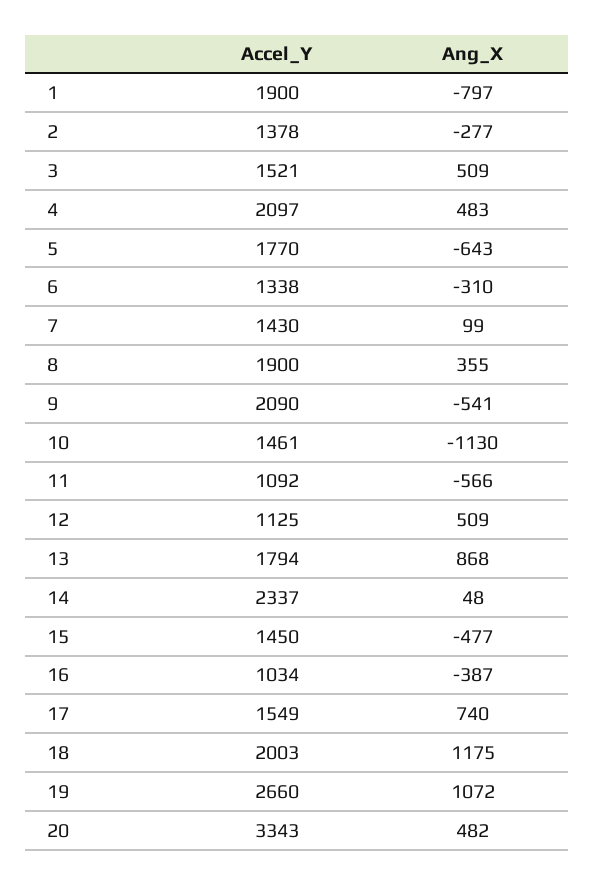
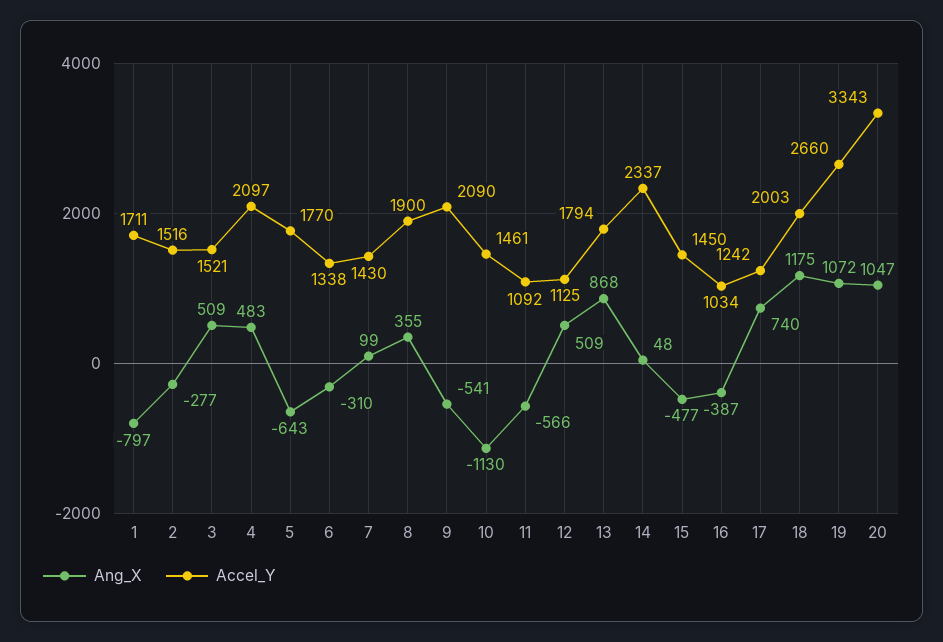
Accel_Y, 1: 1900 -> 1711
Accel_Y, 2: 1378 -> 1516
Accel_Y, 17: 1549 -> 1242
Ang_X, 20: 482 -> 1047

